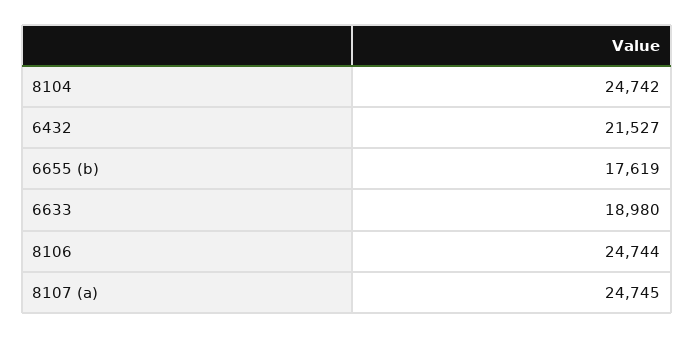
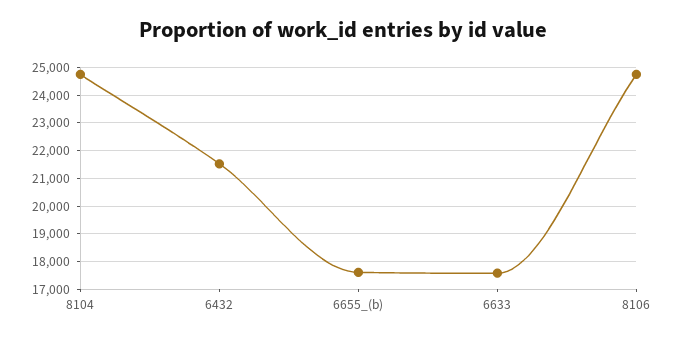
6633: 18980 -> 17500
8107 (a): 24745 -> none

